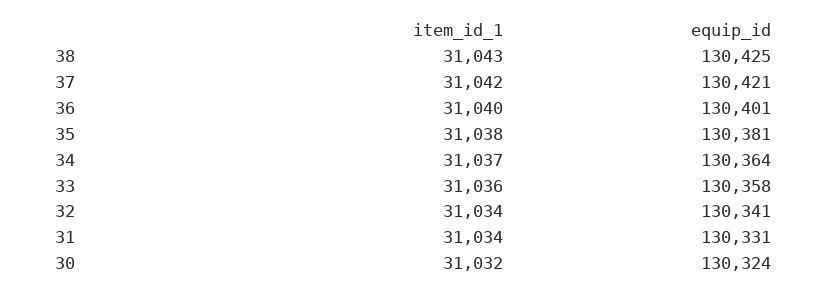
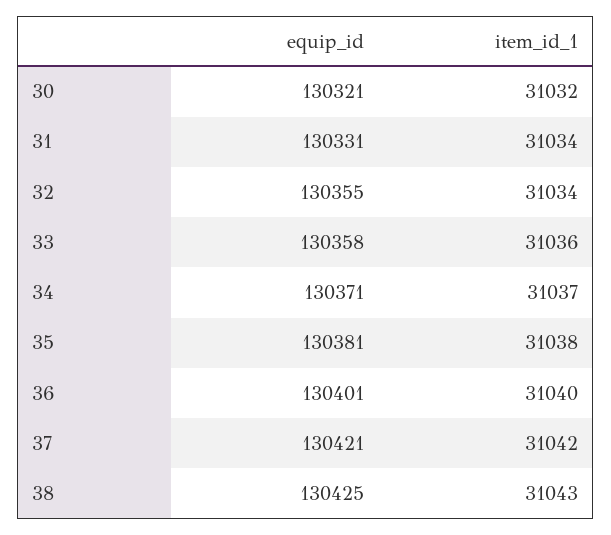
equip_id, 34: 130364 -> 130371
equip_id, 32: 130341 -> 130355
equip_id, 30: 130324 -> 130321

